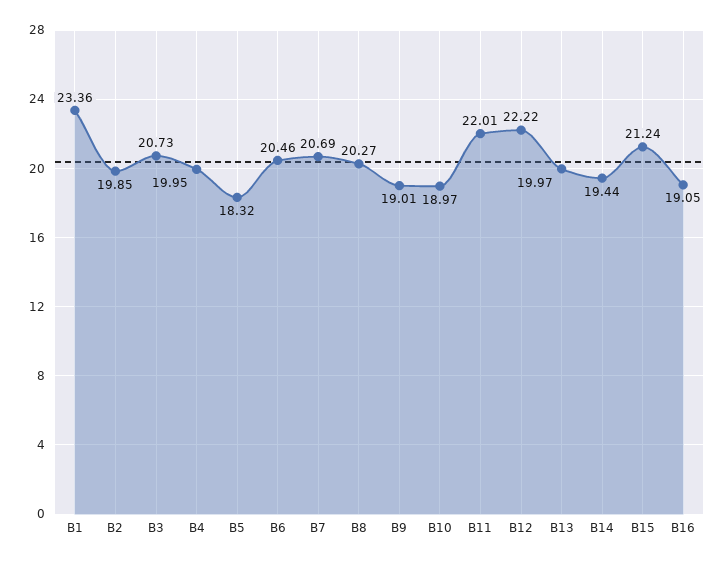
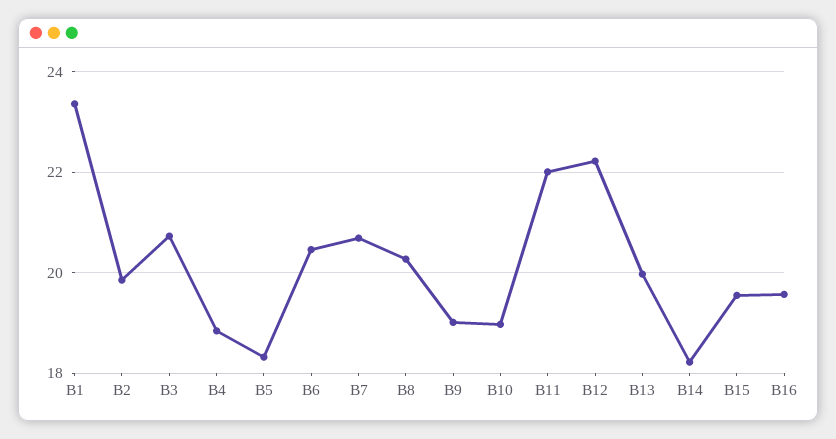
B4: 19.95 -> 18.8
B14: 19.44 -> 18.2
B15: 21.24 -> 19.6
B16: 19.05 -> 19.6

